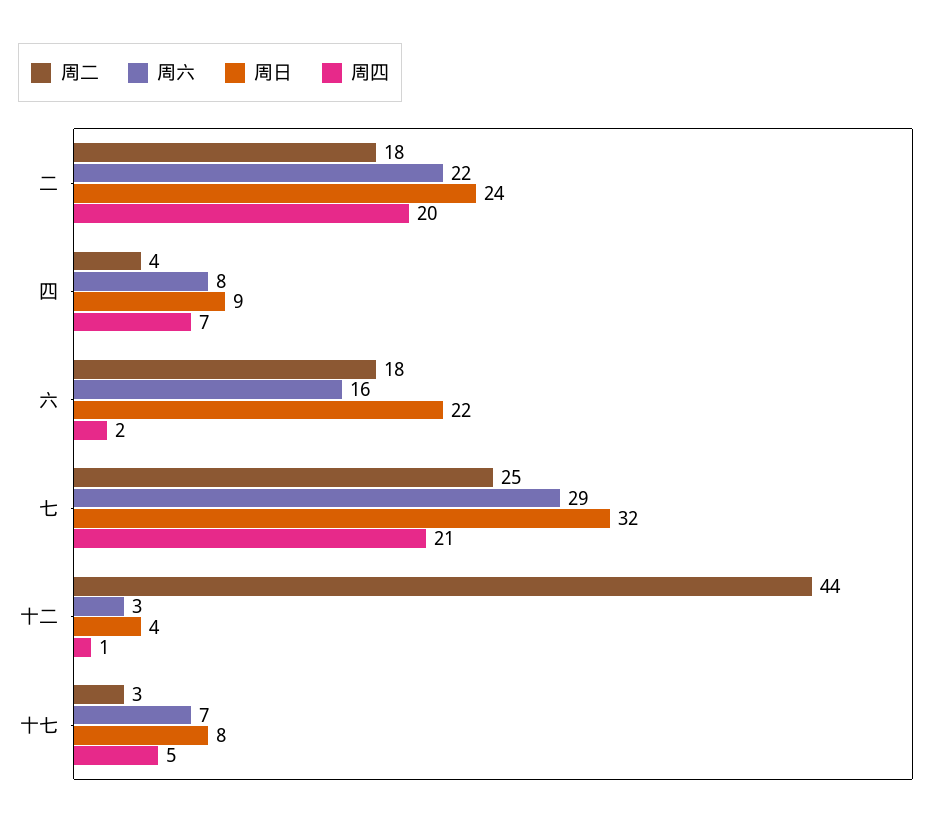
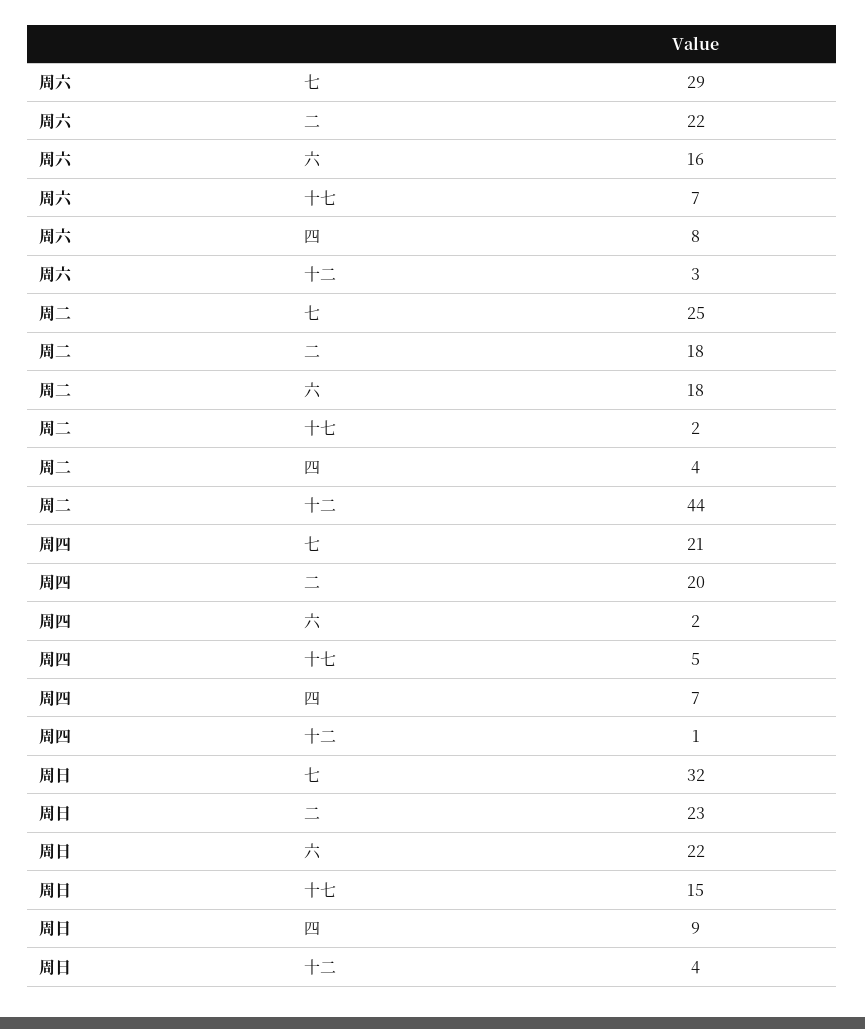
周日, 二: 24 -> 23
周二, 十七: 3 -> 2
周日, 十七: 8 -> 15

